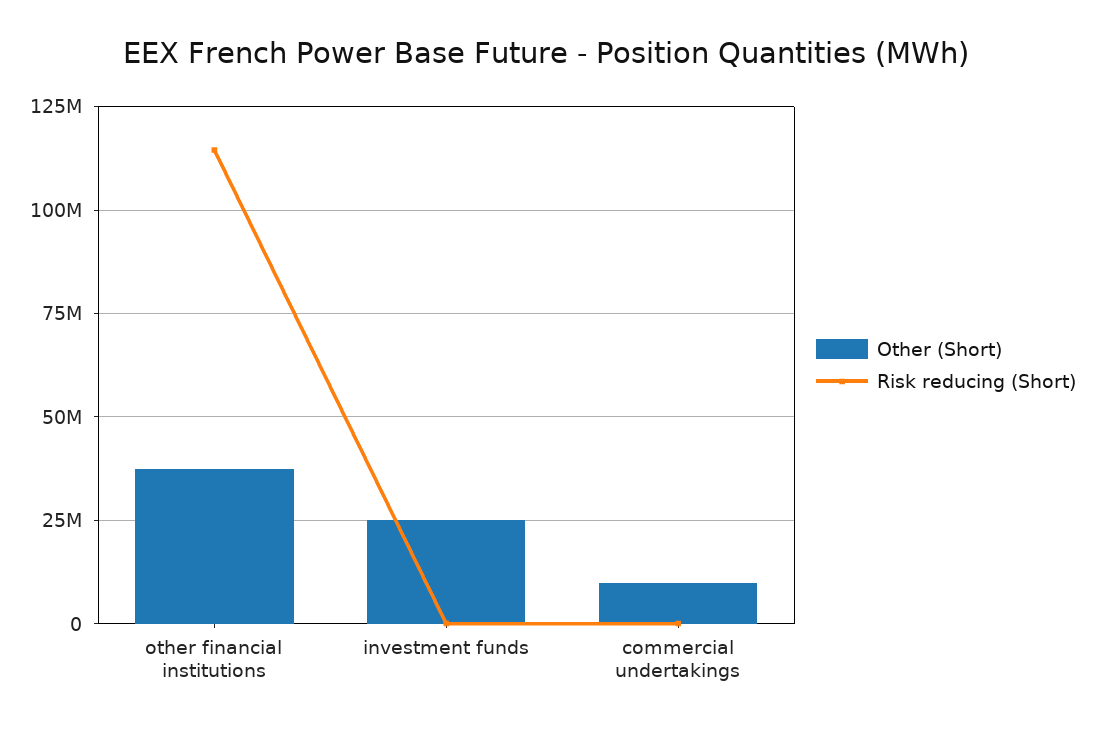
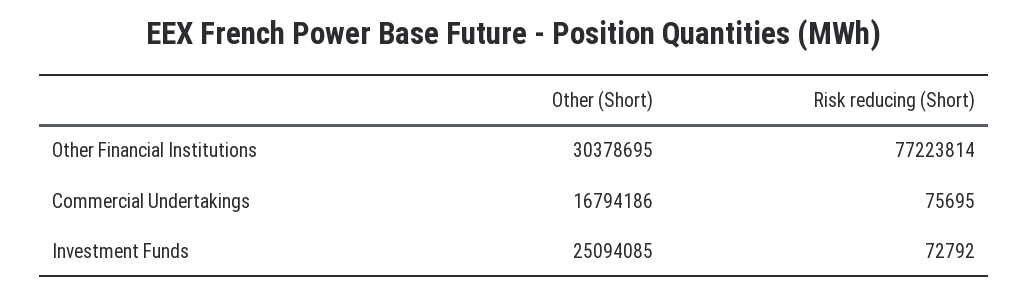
Other (Short), other financial institutions: 37500000 -> 30378695
Risk reducing (Short), other financial institutions: 115000000 -> 77223814
Other (Short), commercial undertakings: 10000000 -> 16794186

